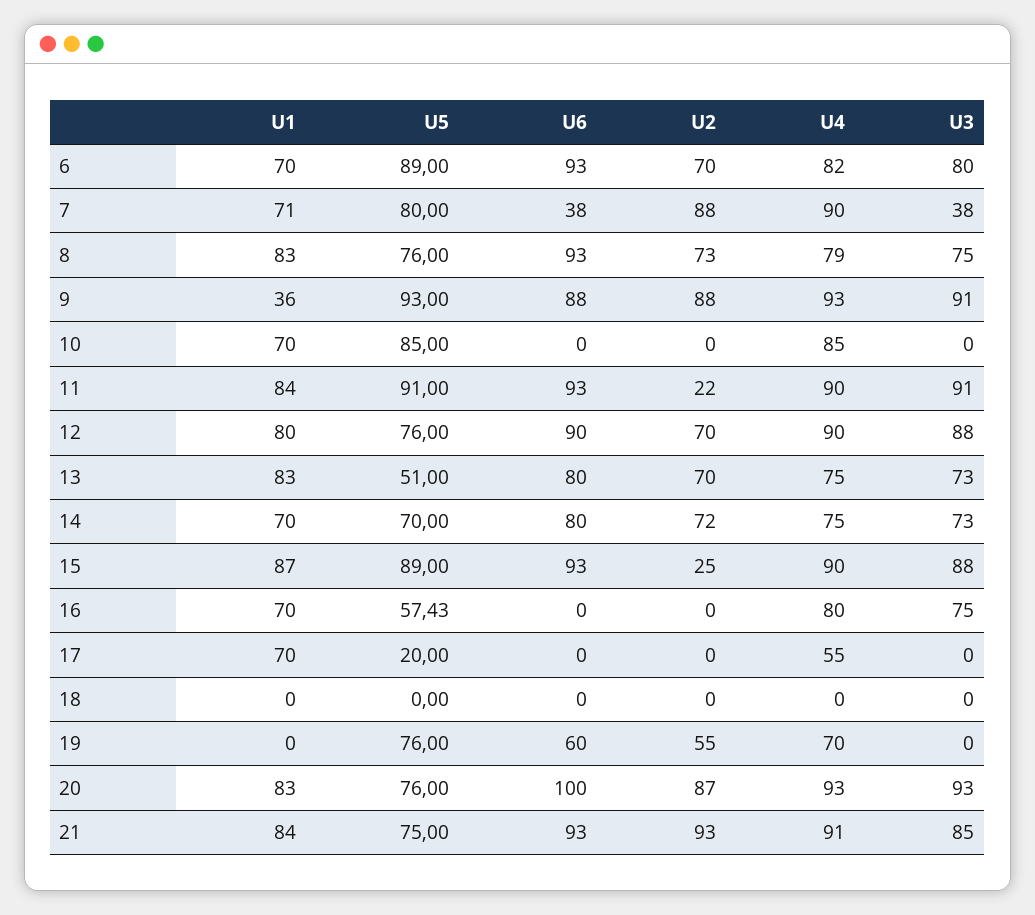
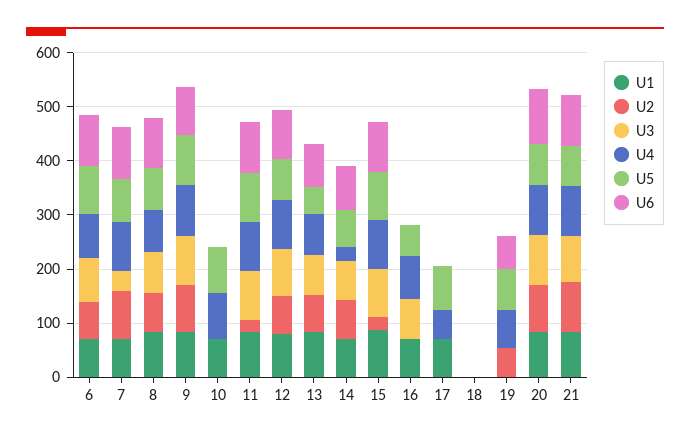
U6, 7: 38 -> 100
U1, 9: 36 -> 80
U4, 14: 75 -> 20
U5, 17: 20 -> 80

